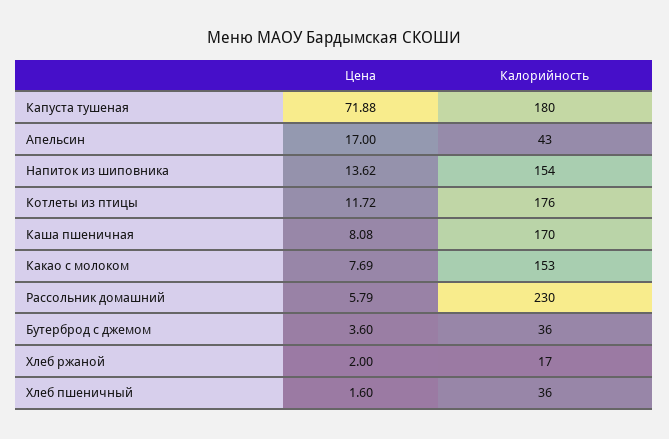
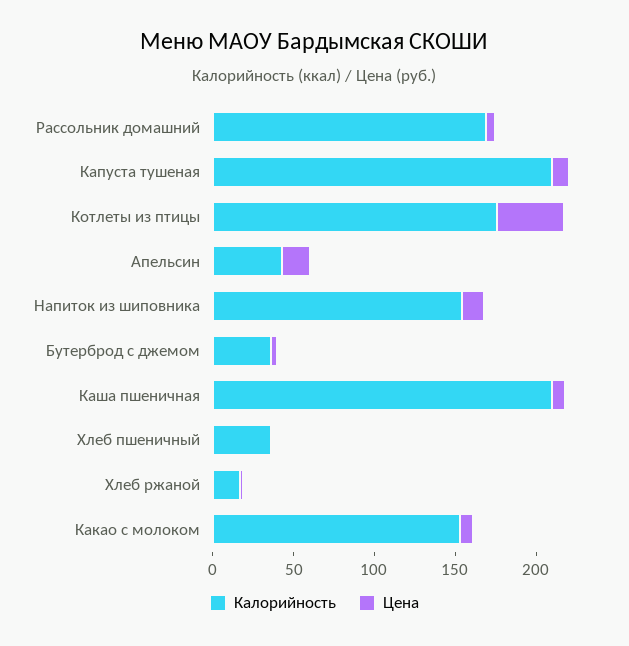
Цена, Капуста тушеная: 71.88 -> 10
Калорийность, Капуста тушеная: 180 -> 210
Цена, Котлеты из птицы: 11.72 -> 40
Калорийность, Каша пшеничная: 170 -> 210
Калорийность, Рассольник домашний: 230 -> 170

